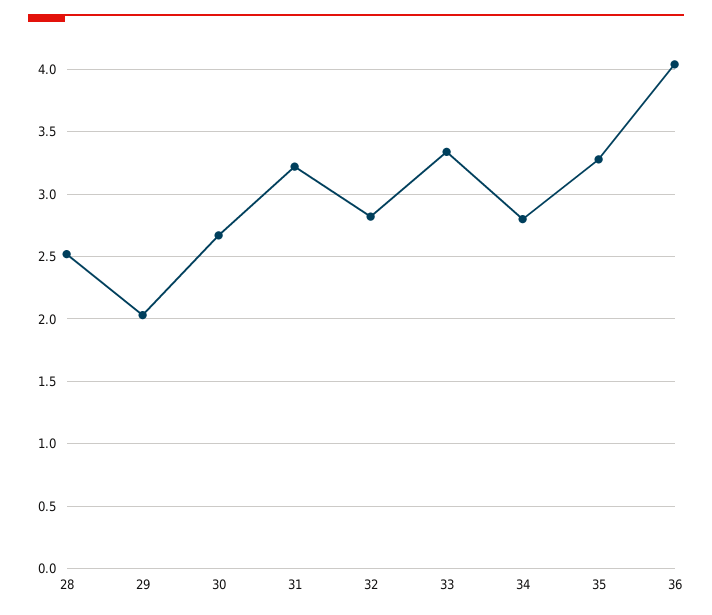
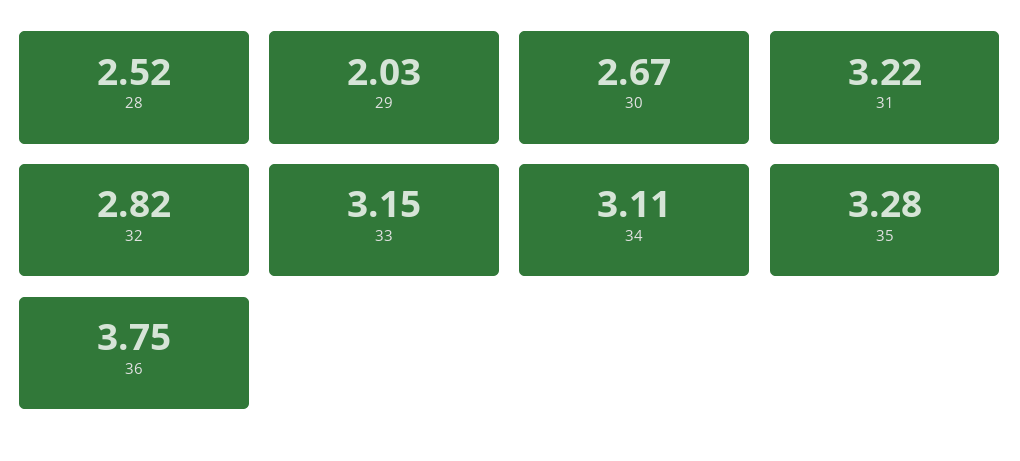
33: 3.35 -> 3.15
34: 2.8 -> 3.11
36: 4.05 -> 3.75

